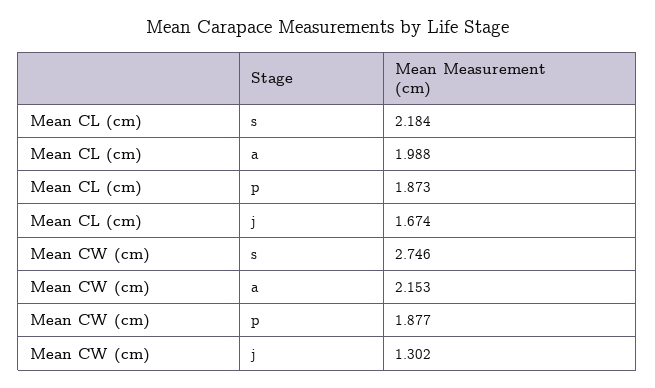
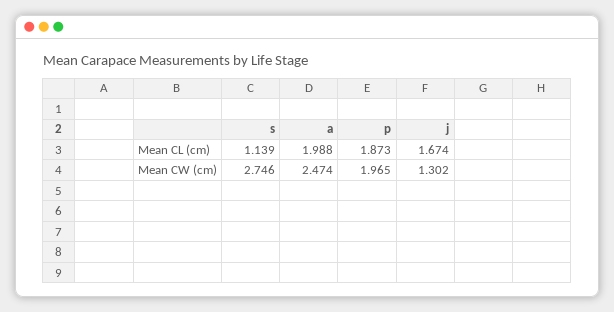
Mean CL (cm), s: 2.184 -> 1.139
Mean CW (cm), a: 2.153 -> 2.474
Mean CW (cm), p: 1.877 -> 1.965

